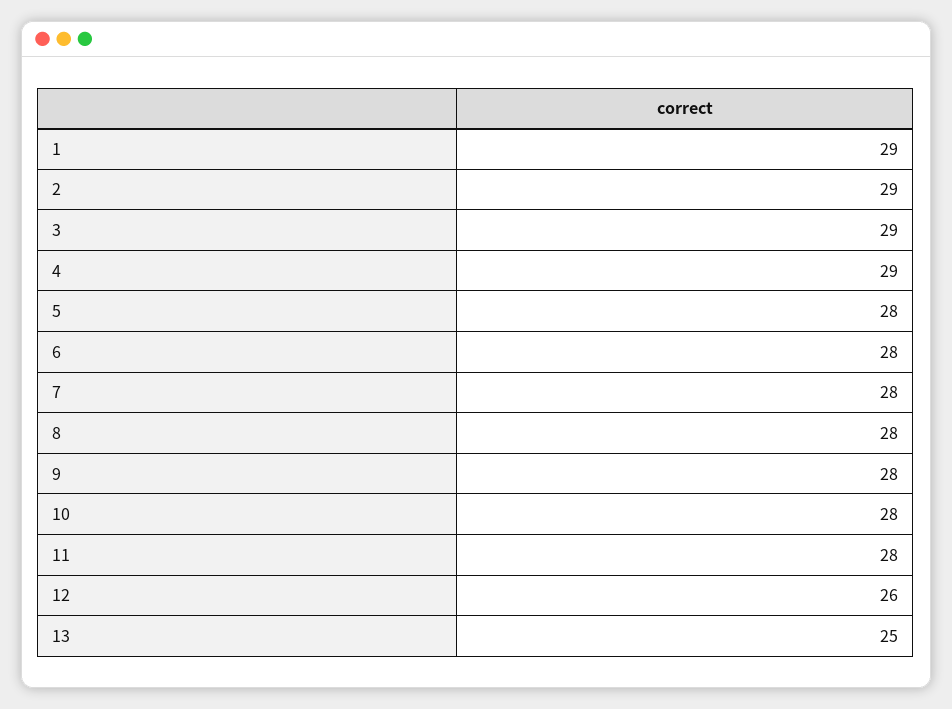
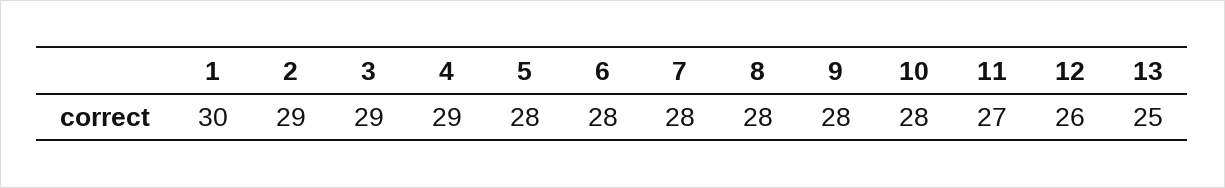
1: 29 -> 30
11: 28 -> 27

